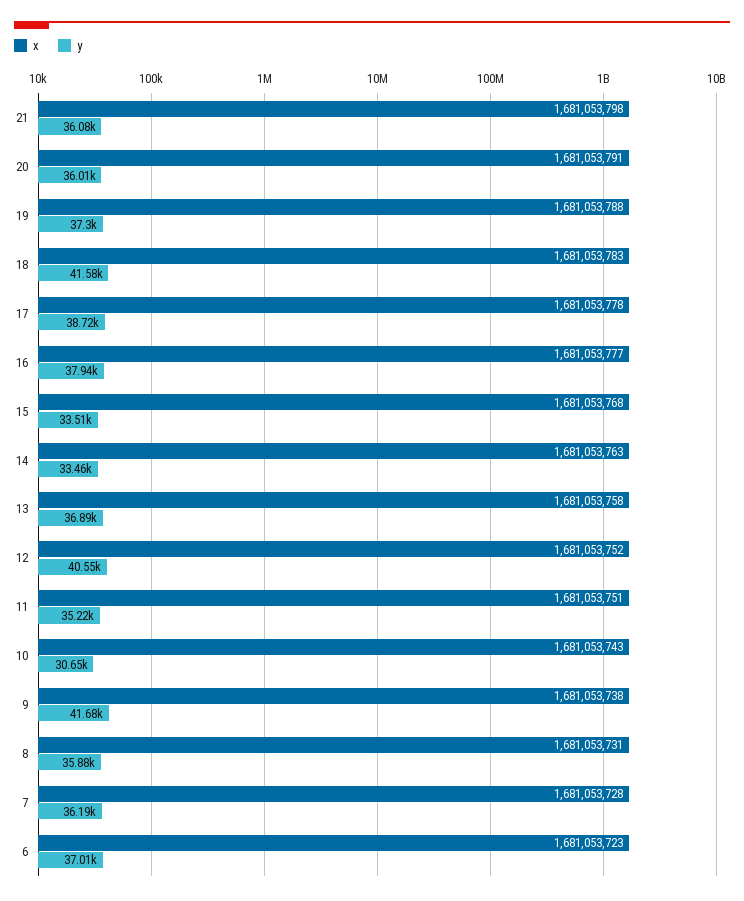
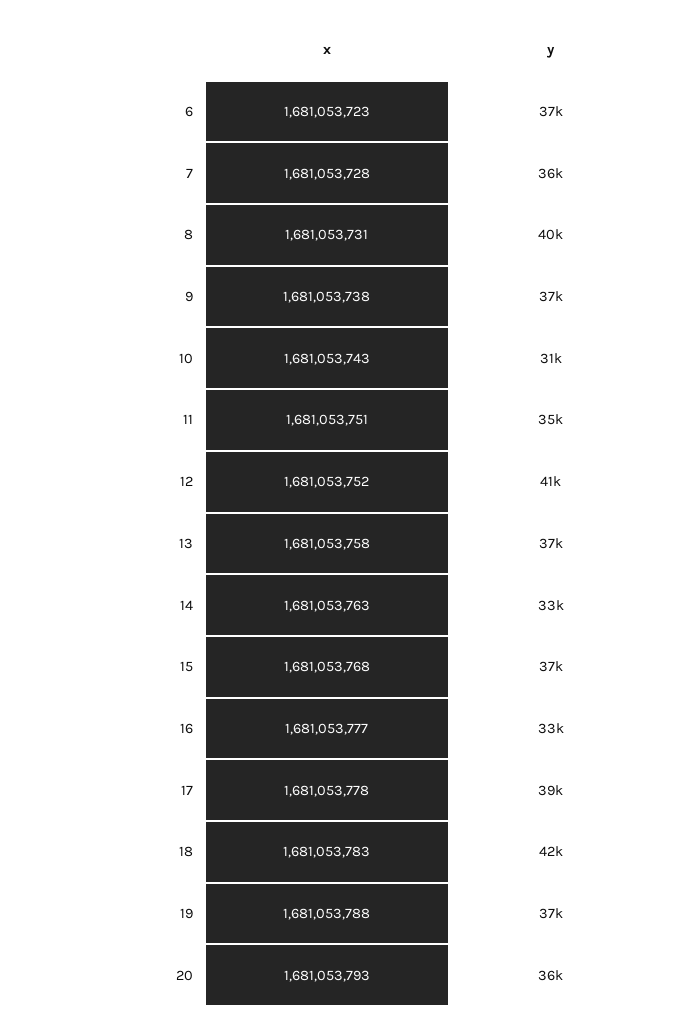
x, 21: 1681053798 -> none
y, 21: 36080 -> none
x, 20: 1681053791 -> 1681053793
y, 16: 37940 -> 33000
y, 15: 33510 -> 37000
y, 9: 41680 -> 37000
y, 8: 35880 -> 40000

